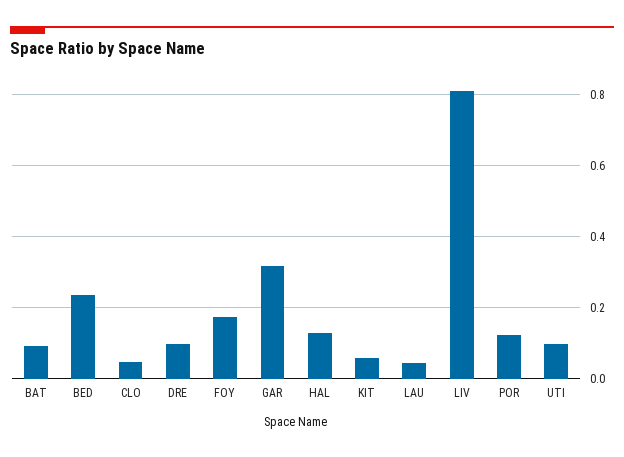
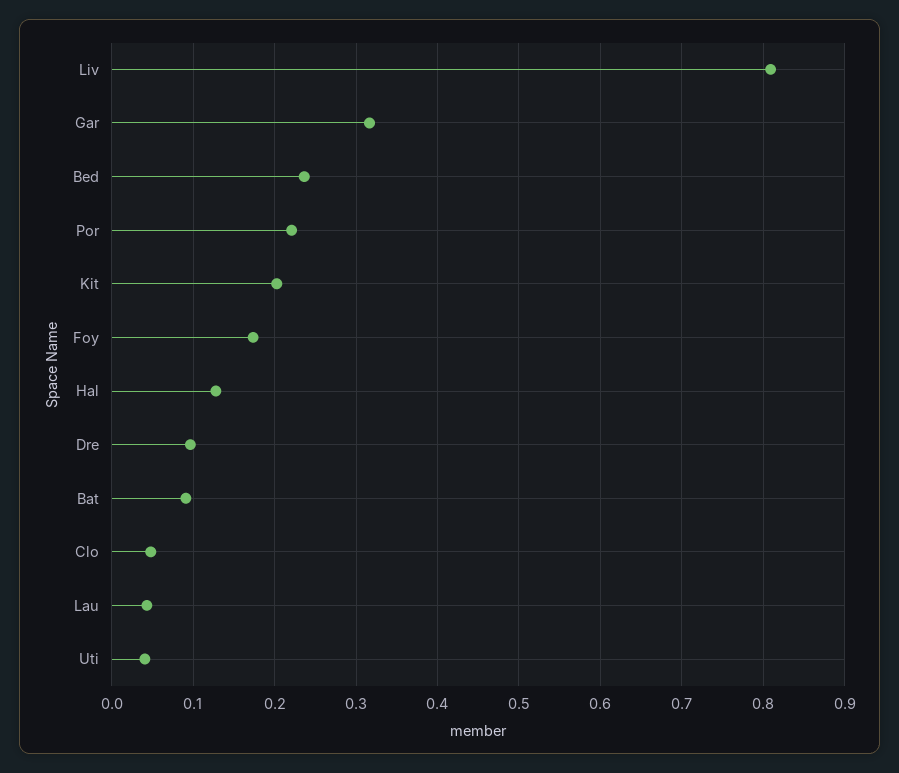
KIT: 0.06 -> 0.2
POR: 0.12 -> 0.22
UTI: 0.1 -> 0.04

